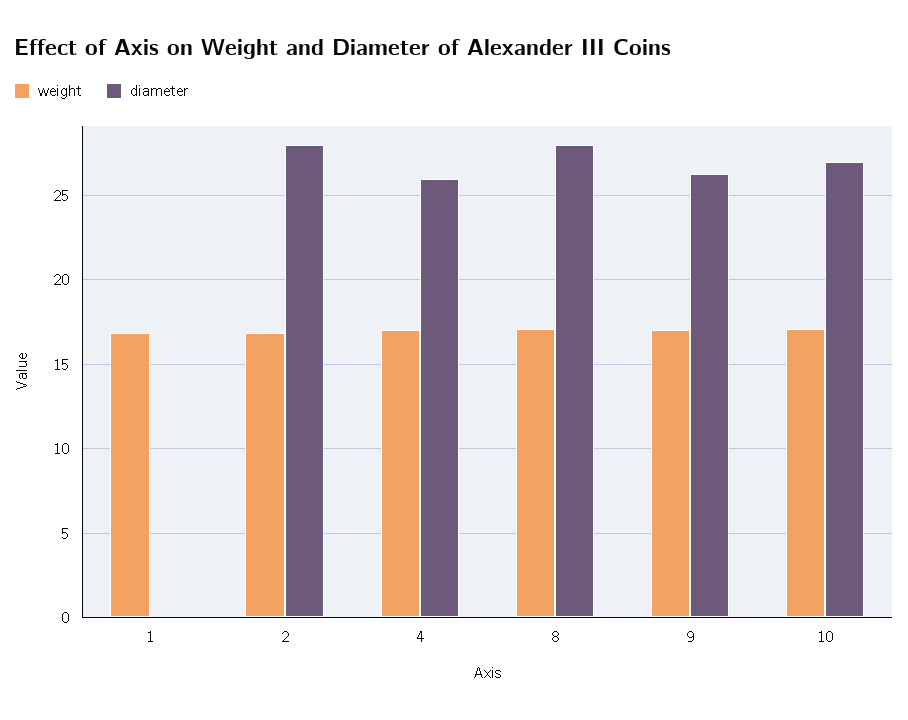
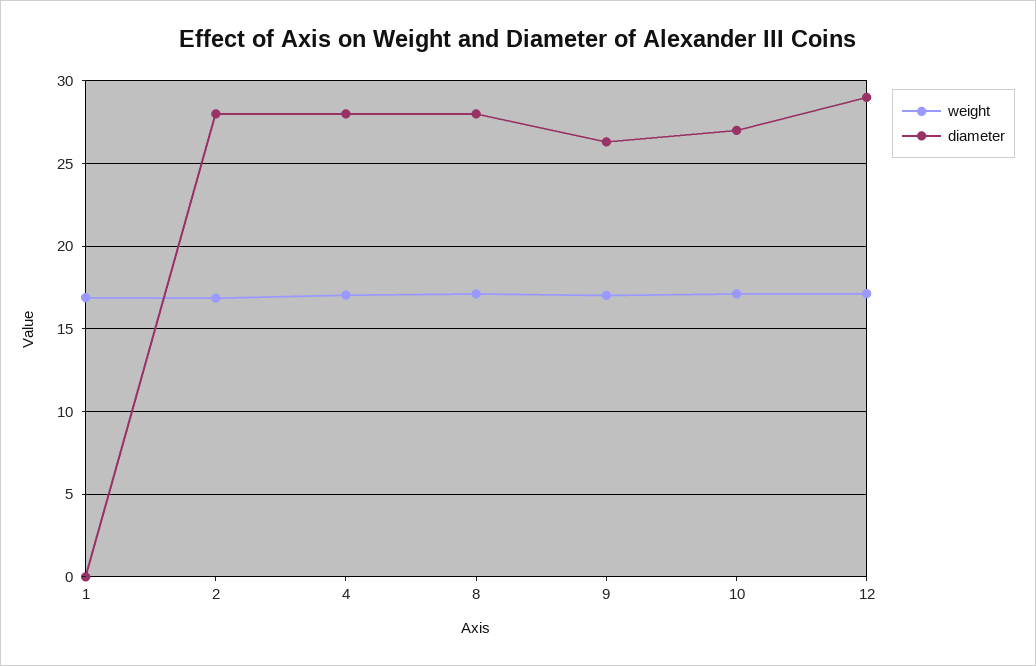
diameter, 4: 26 -> 28
weight, 12: none -> 17
diameter, 12: none -> 29

